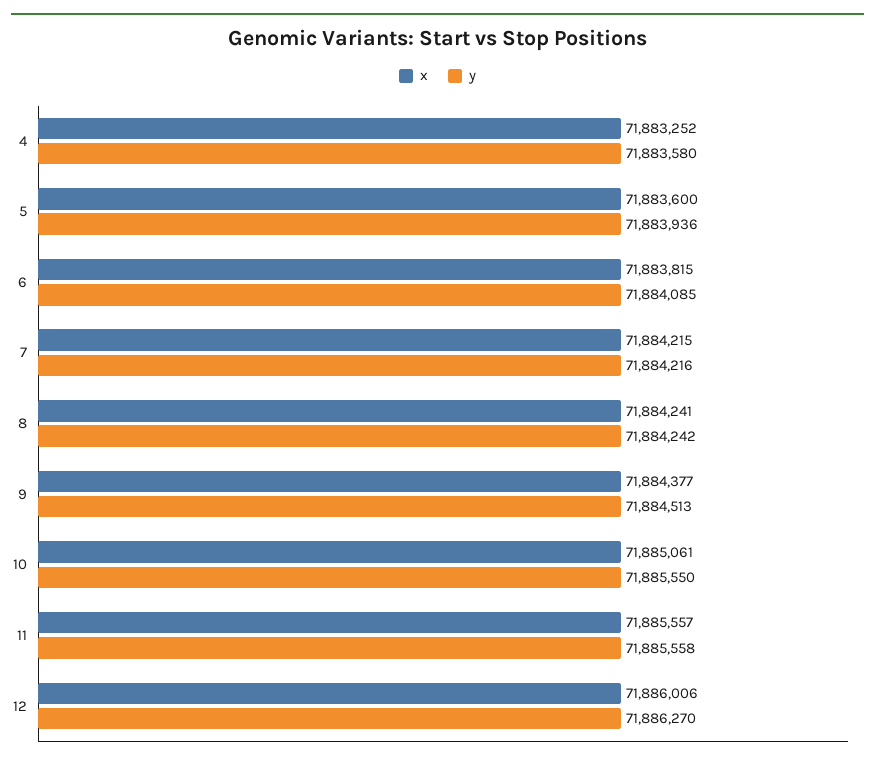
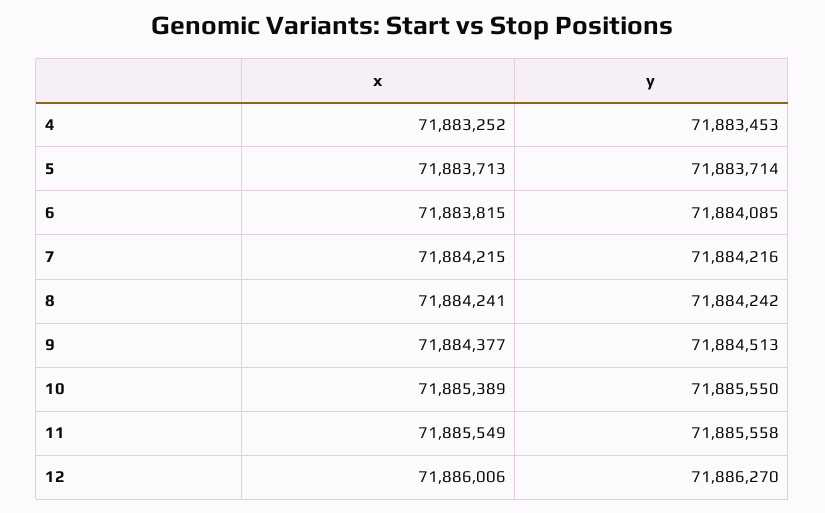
y, 4: 71883580 -> 71883453
x, 5: 71883600 -> 71883713
y, 5: 71883936 -> 71883714
x, 10: 71885061 -> 71885389
x, 11: 71885557 -> 71885549

